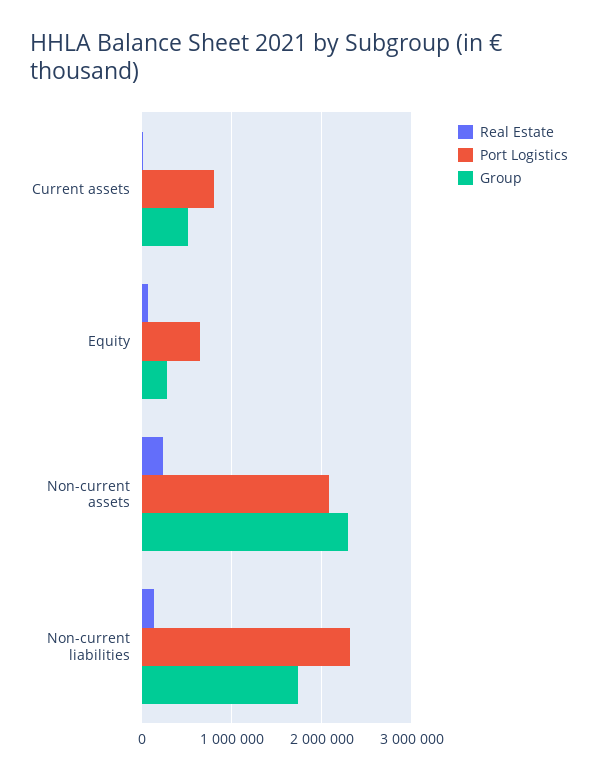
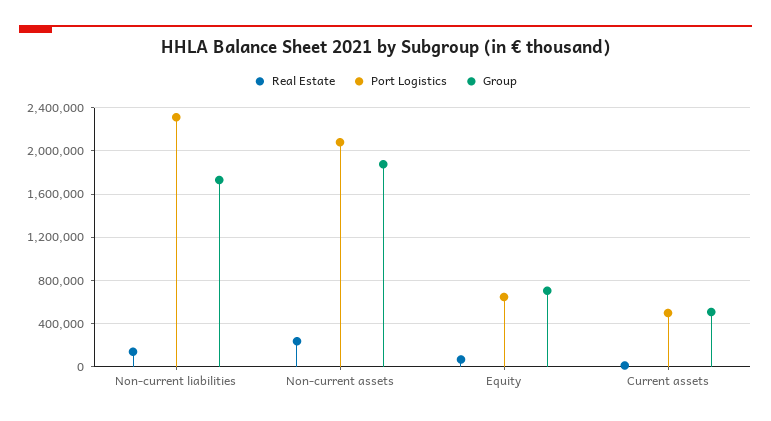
Port Logistics, Current assets: 800000 -> 500000
Group, Equity: 300000 -> 700000
Group, Non-current assets: 2300000 -> 1900000

